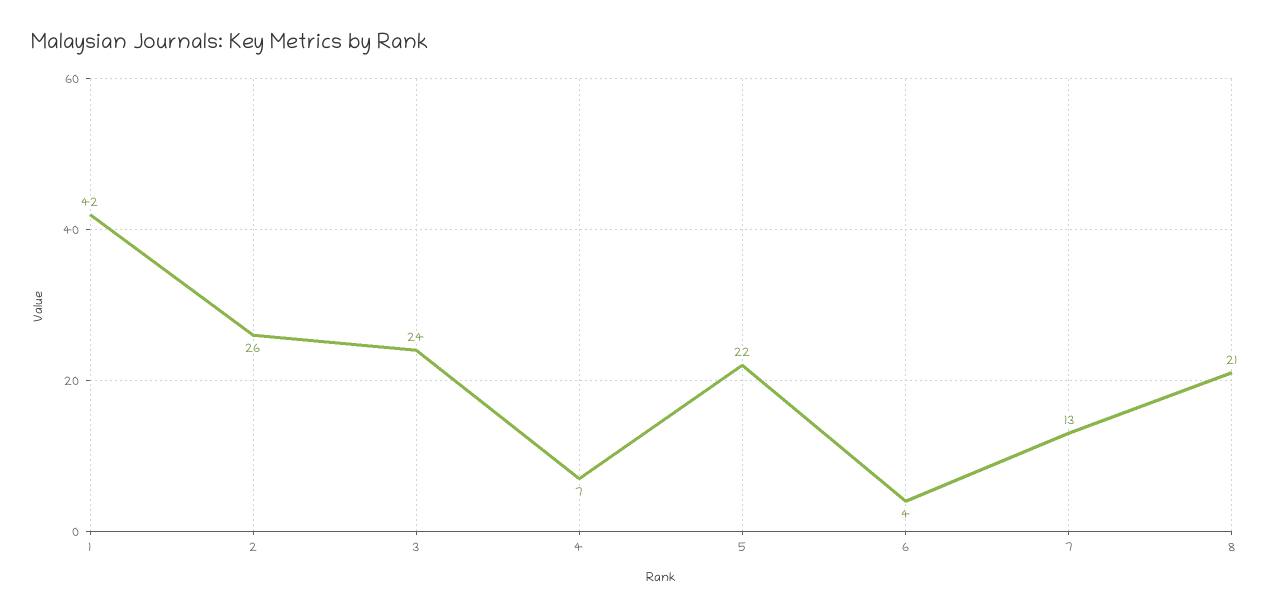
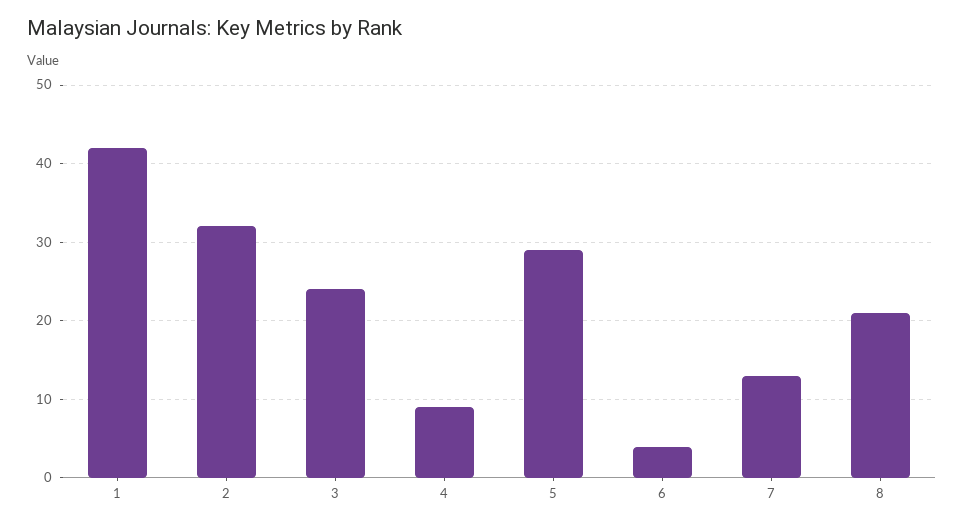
2: 26 -> 32
4: 7 -> 9
5: 22 -> 29

